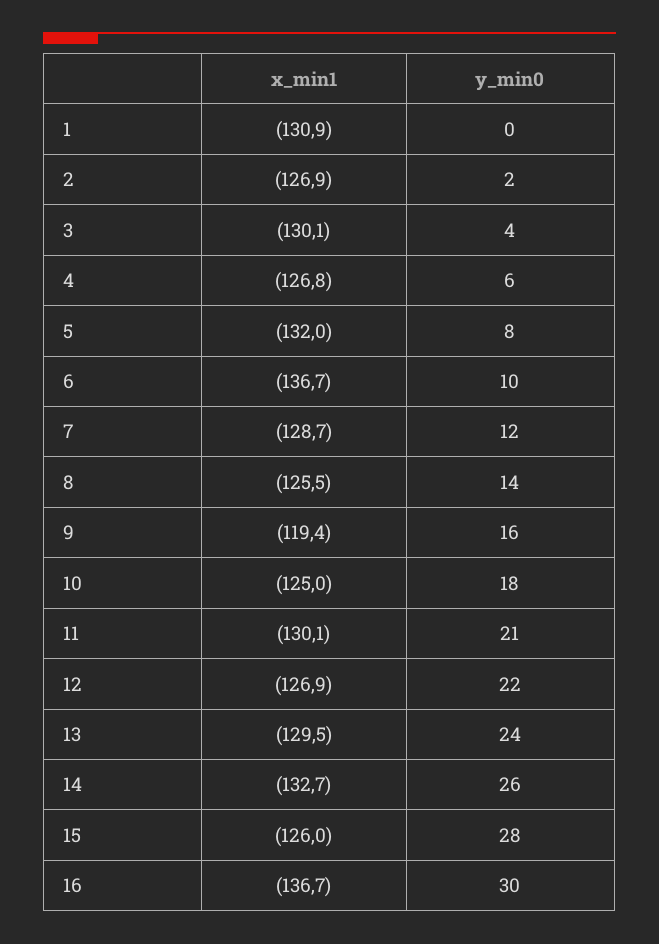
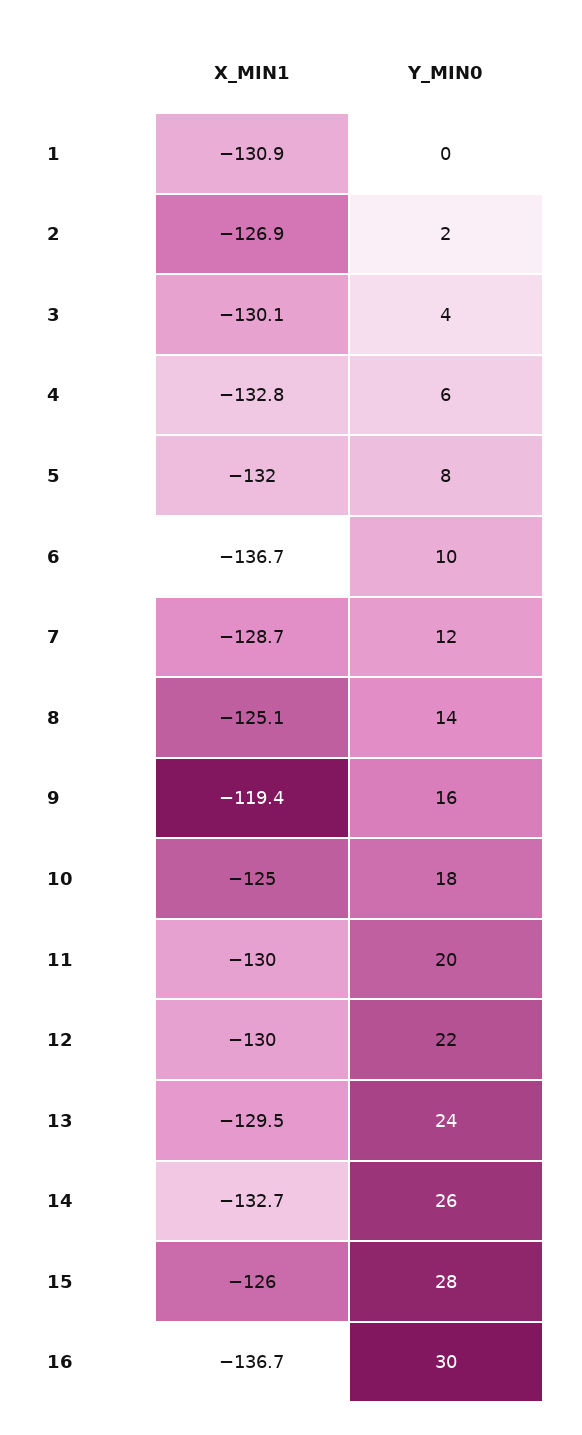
x_min1, 4: -126.8 -> -132.8
x_min1, 8: -125.5 -> -125.1
x_min1, 11: -130.1 -> -130
y_min0, 11: 21 -> 20
x_min1, 12: -126.9 -> -130

